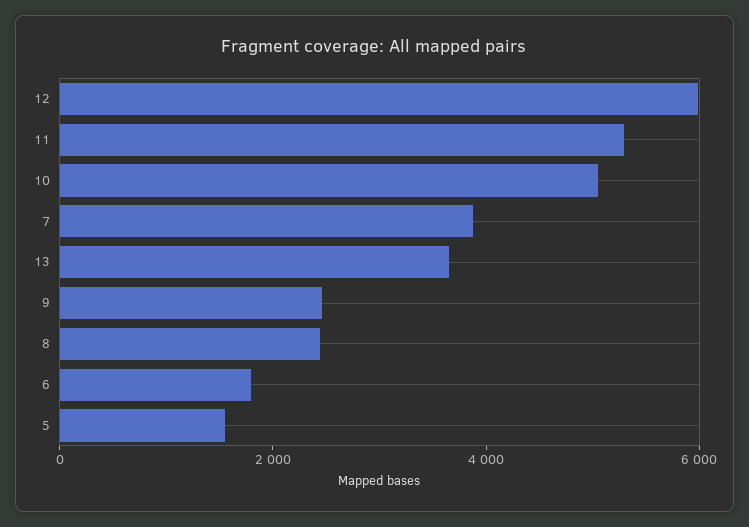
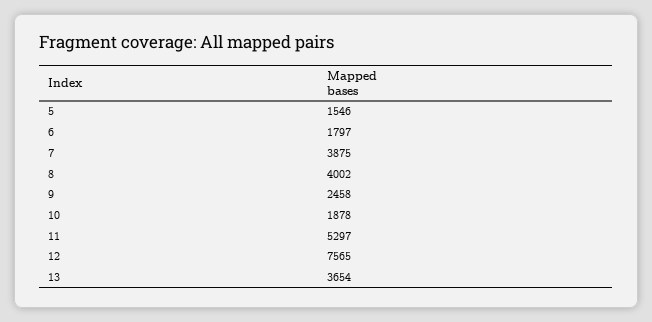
12: 6000 -> 7565
10: 5000 -> 1878
8: 2500 -> 4002

